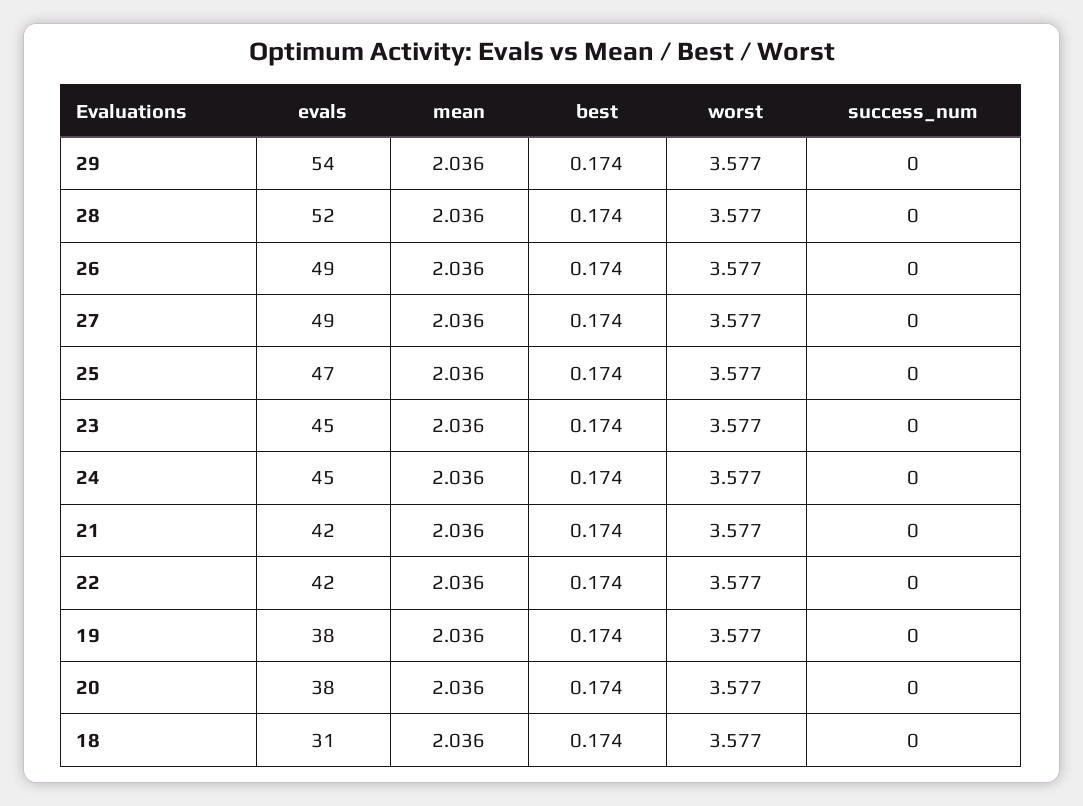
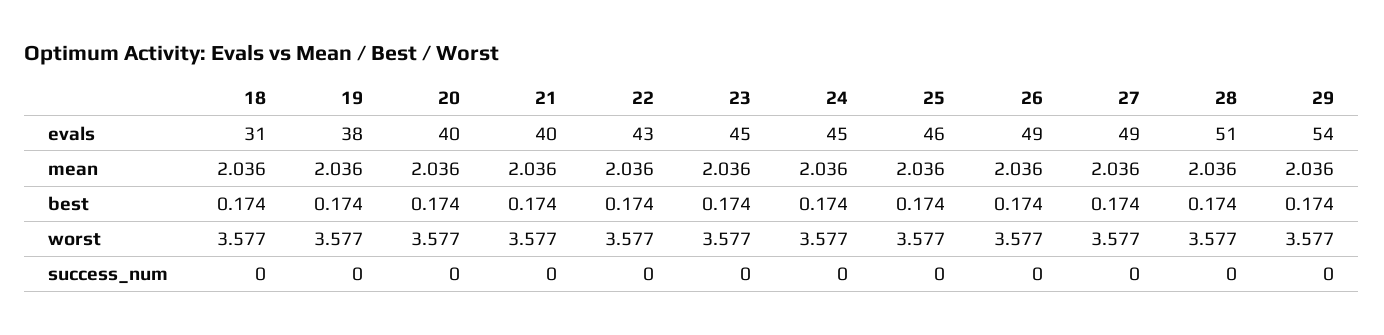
evals, 28: 52 -> 51
evals, 25: 47 -> 46
evals, 21: 42 -> 40
evals, 22: 42 -> 43
evals, 20: 38 -> 40

